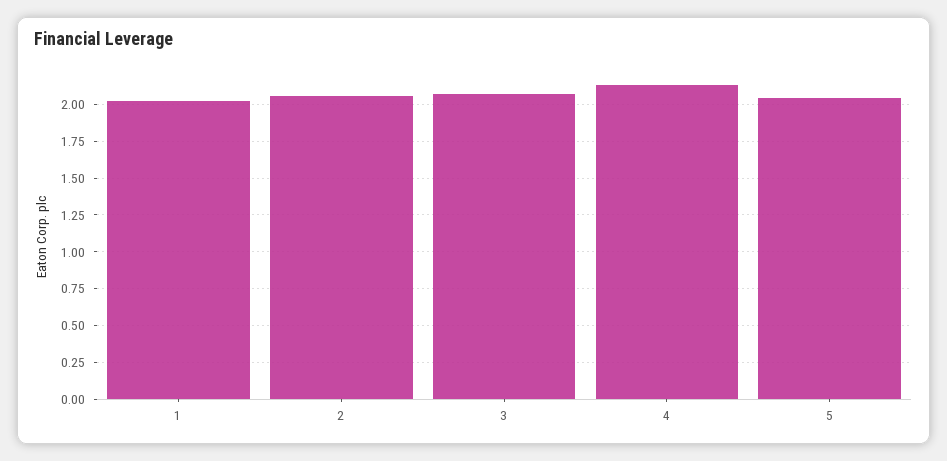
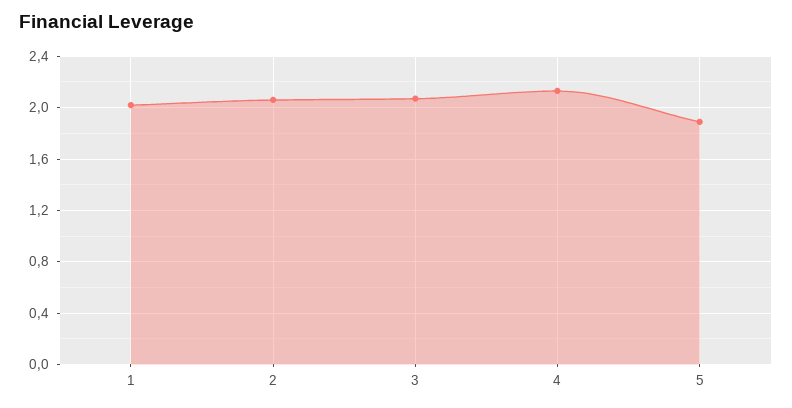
5: 2.05 -> 1.9

